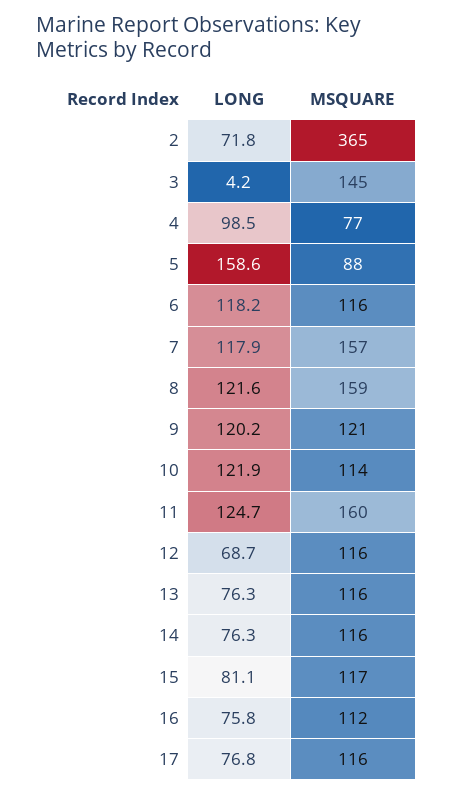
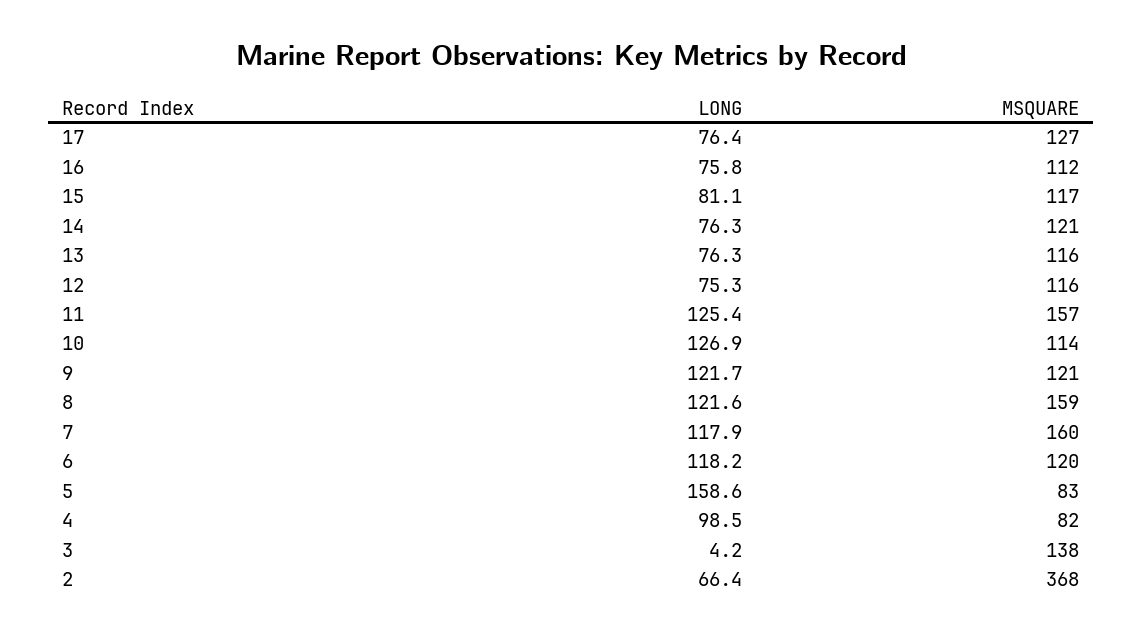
LONG, 2: 71.8 -> 66.4
MSQUARE, 2: 365 -> 368
MSQUARE, 3: 145 -> 138
MSQUARE, 4: 77 -> 82
MSQUARE, 5: 88 -> 83
MSQUARE, 6: 116 -> 120
MSQUARE, 7: 157 -> 160
LONG, 9: 120.2 -> 121.7
LONG, 10: 121.9 -> 126.9
LONG, 11: 124.7 -> 125.4
MSQUARE, 11: 160 -> 157
LONG, 12: 68.7 -> 75.3
MSQUARE, 14: 116 -> 121
LONG, 17: 76.8 -> 76.4
MSQUARE, 17: 116 -> 127

